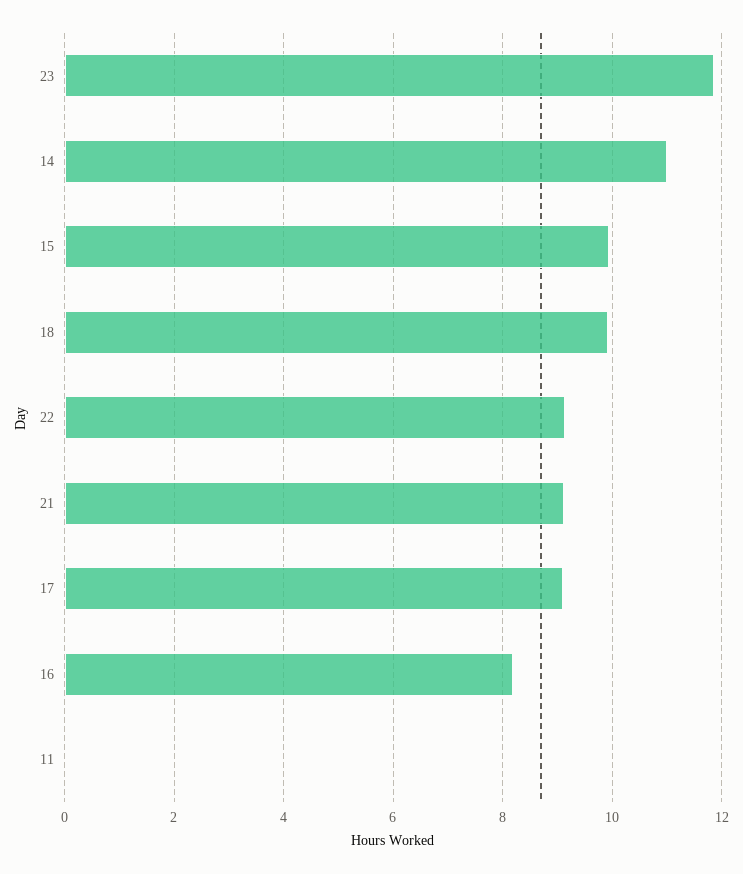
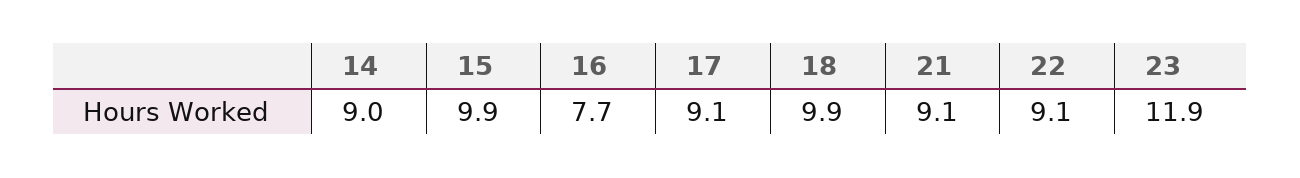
14: 11 -> 9
16: 8.2 -> 7.7
11: 0 -> none

